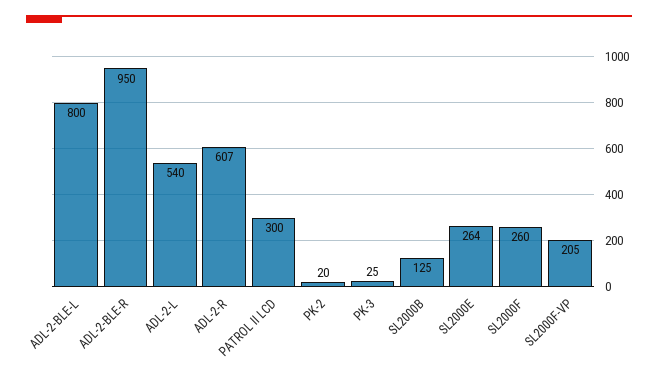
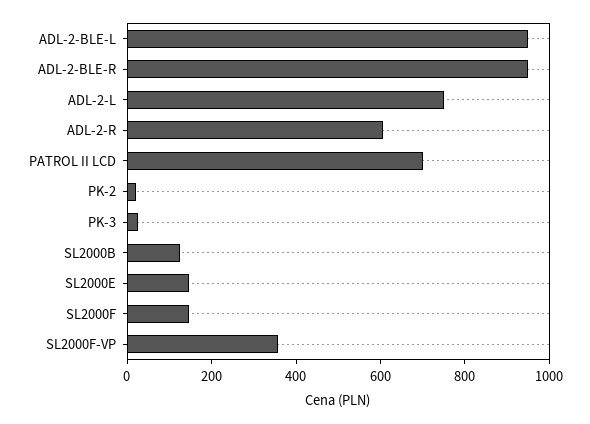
ADL-2-BLE-L: 800 -> 950
ADL-2-L: 540 -> 750
PATROL II LCD: 300 -> 700
SL2000E: 264 -> 150
SL2000F: 260 -> 150
SL2000F-VP: 205 -> 350

